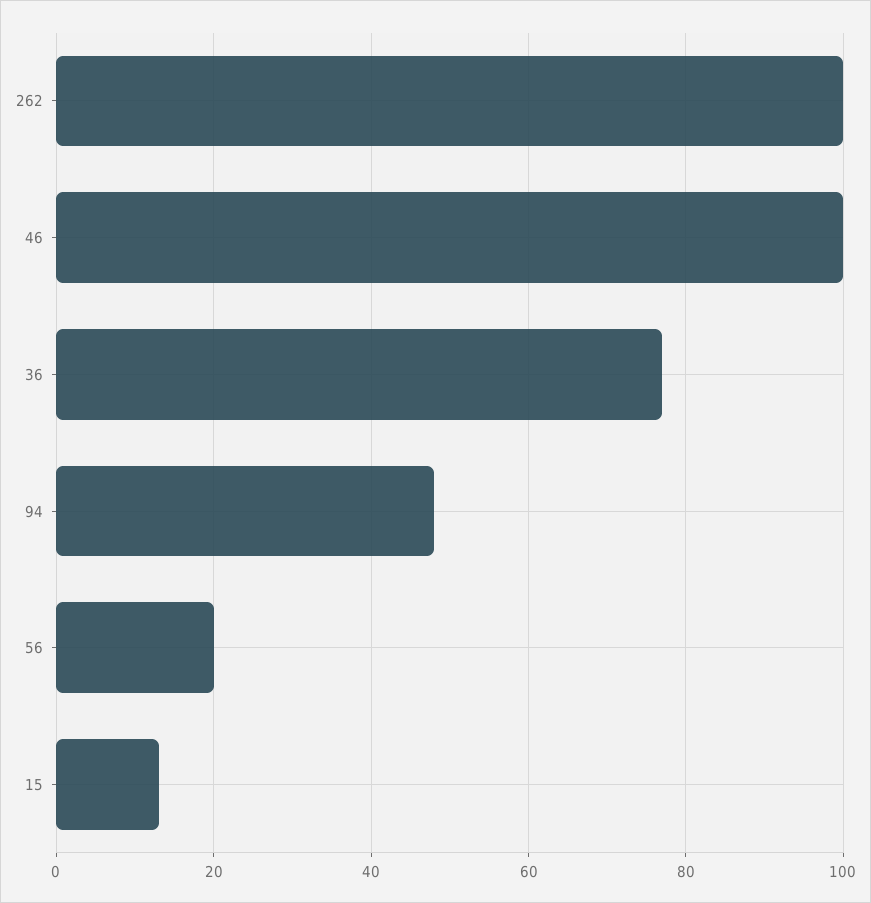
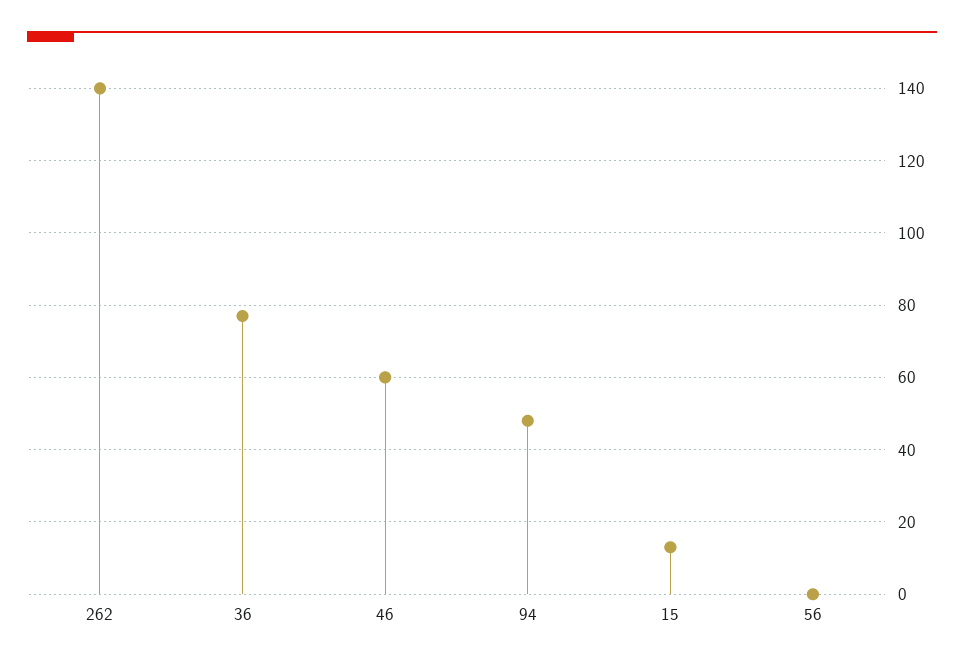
262: 100 -> 140
46: 100 -> 60
56: 20 -> 0

